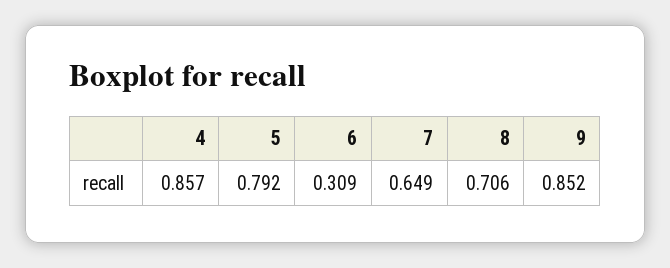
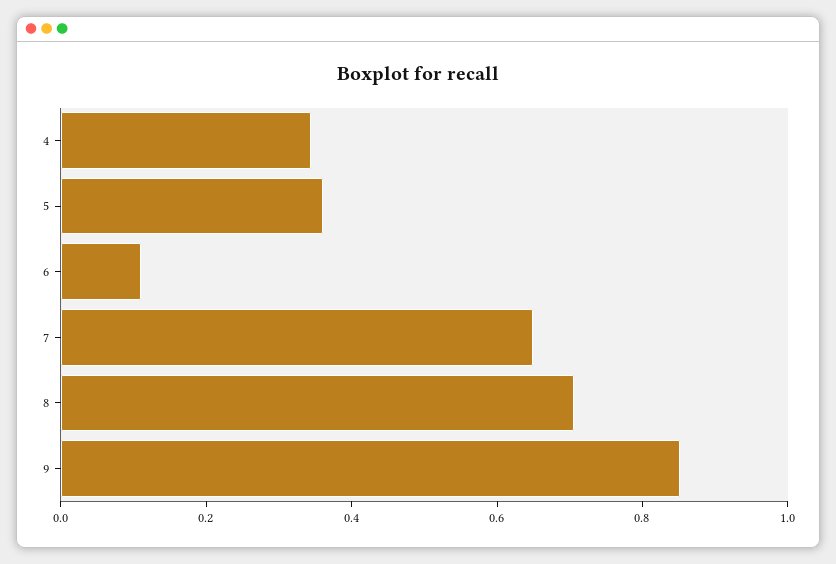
4: 0.857 -> 0.35
5: 0.792 -> 0.35
6: 0.309 -> 0.1

